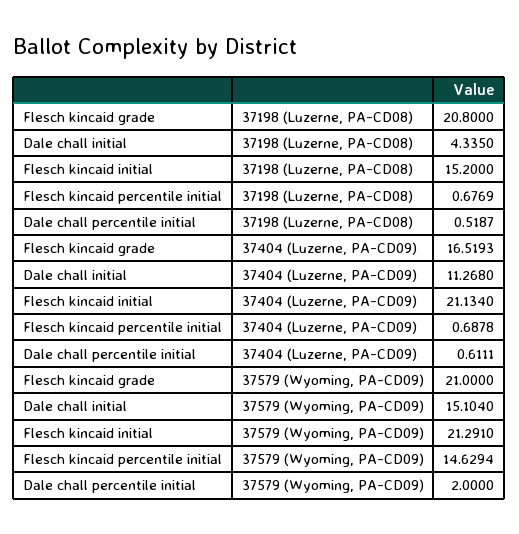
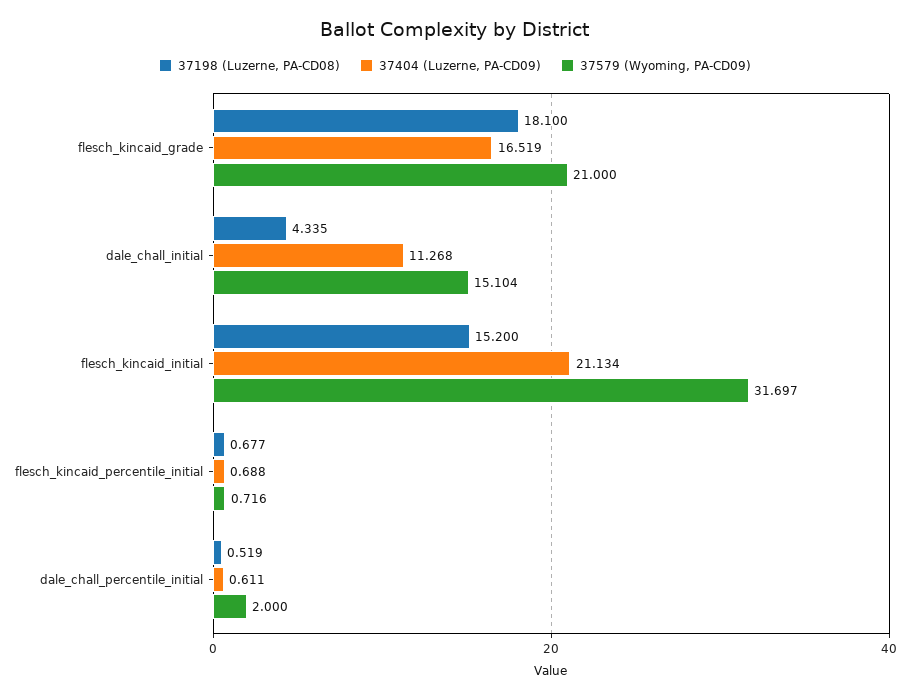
37198 (Luzerne, PA-CD08), Flesch kincaid grade: 20.8 -> 18.1
37579 (Wyoming, PA-CD09), Flesch kincaid initial: 21.291 -> 31.697
37579 (Wyoming, PA-CD09), Flesch kincaid percentile initial: 14.6294 -> 0.716

